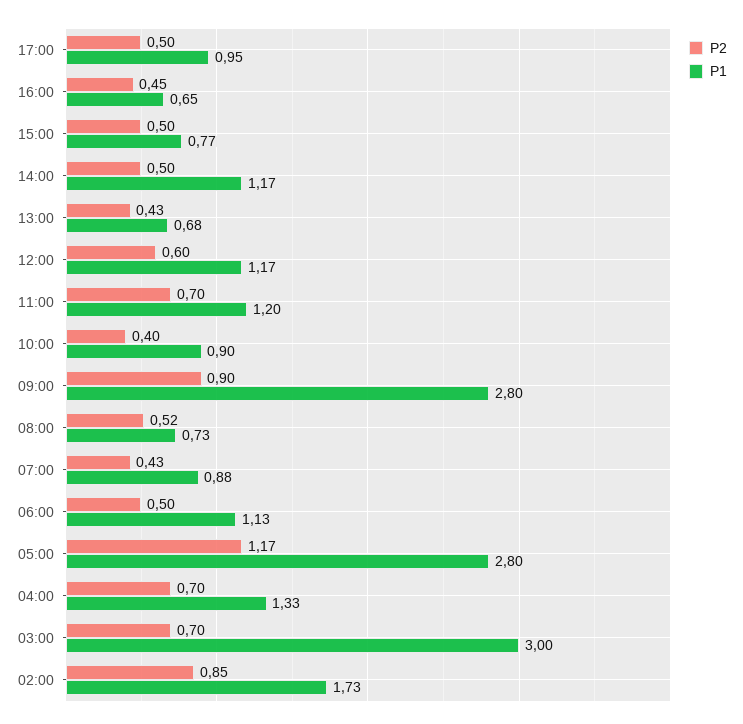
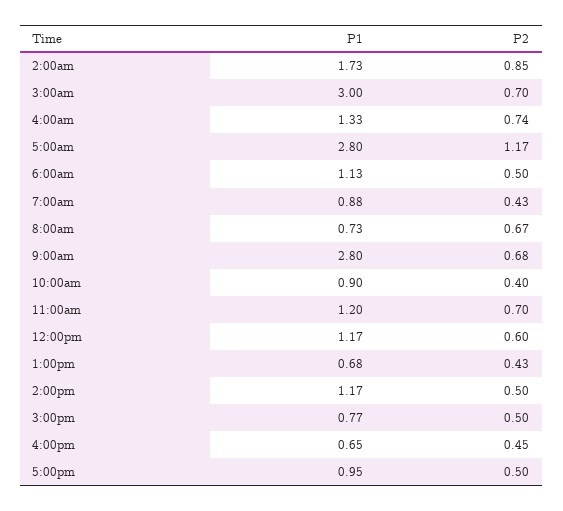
P2, 09:00: 0.9 -> 0.68
P2, 08:00: 0.52 -> 0.67
P2, 04:00: 0.7 -> 0.74

